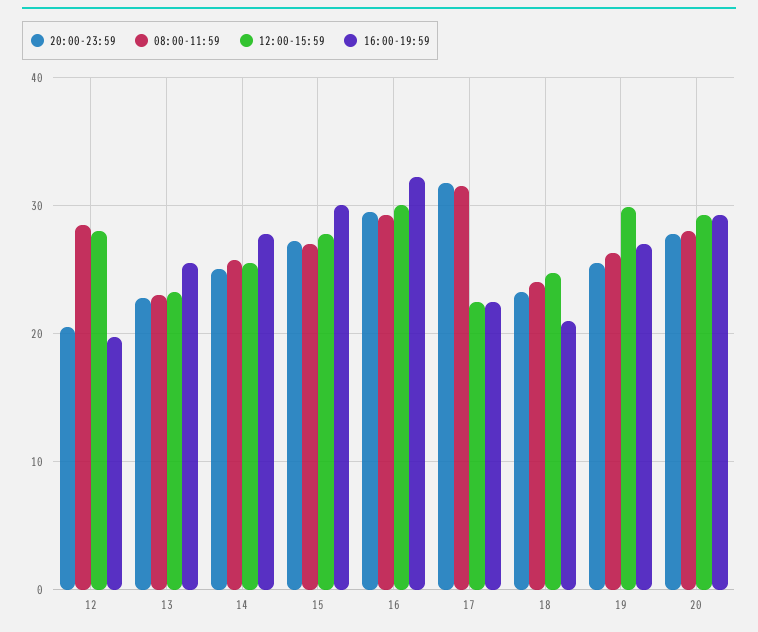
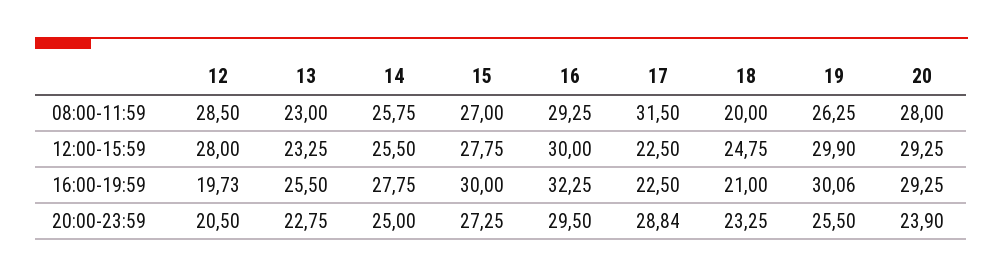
20:00-23:59, 17: 32 -> 28.84
08:00-11:59, 18: 24 -> 20
16:00-19:59, 19: 27 -> 30.06
20:00-23:59, 20: 28 -> 23.9

